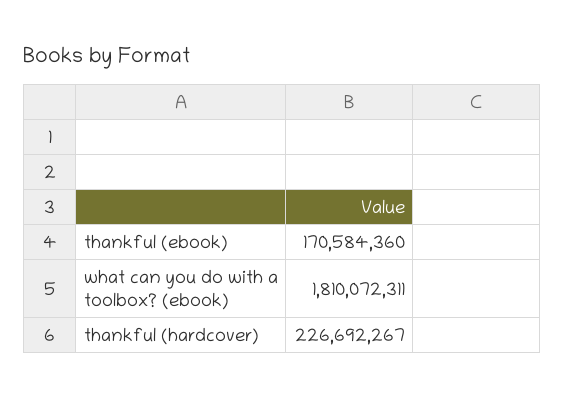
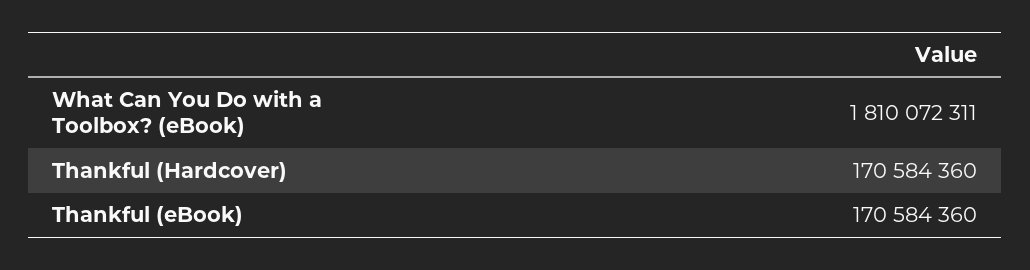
thankful (hardcover): 226692267 -> 170584360

